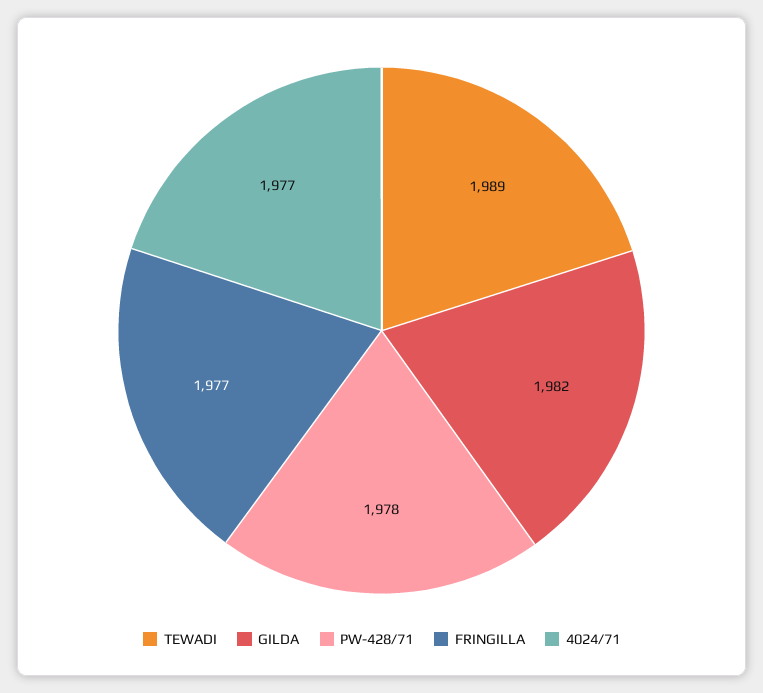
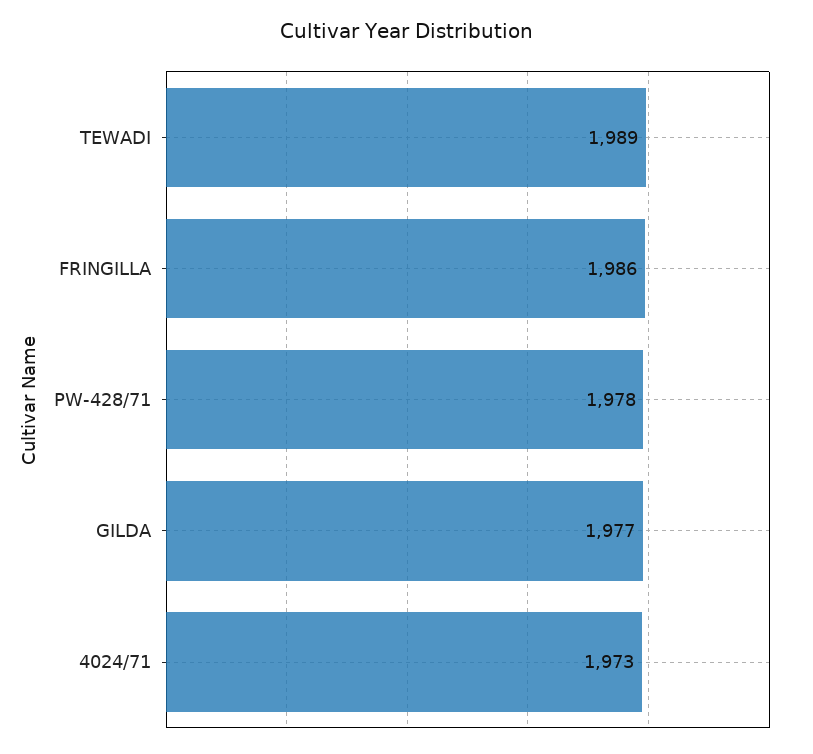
GILDA: 1982 -> 1977
FRINGILLA: 1977 -> 1986
4024/71: 1977 -> 1973

